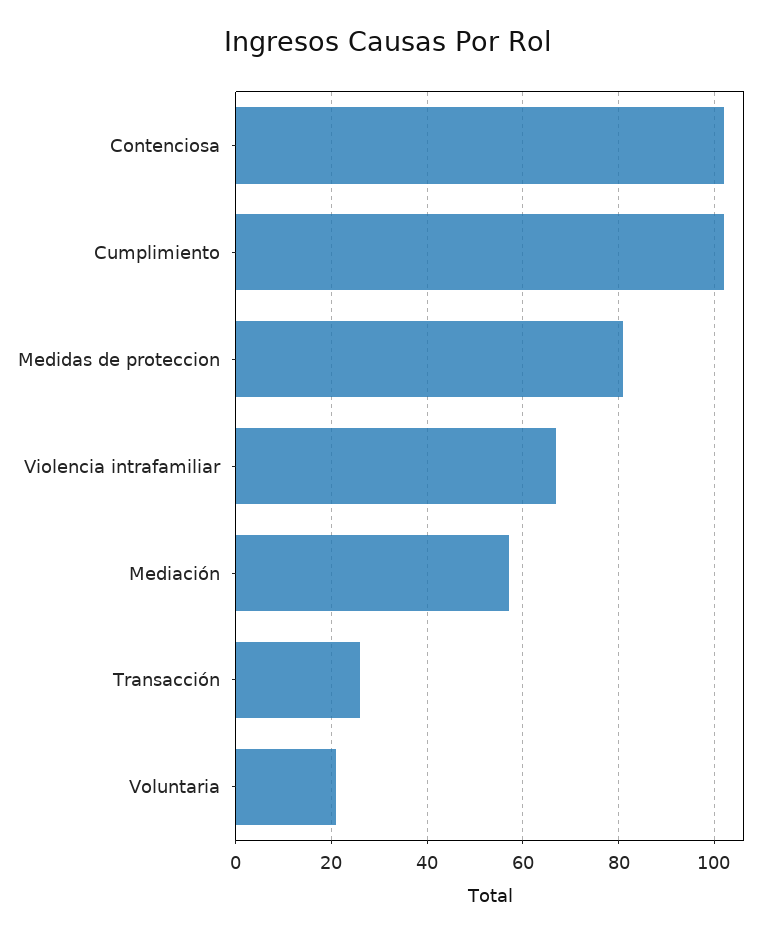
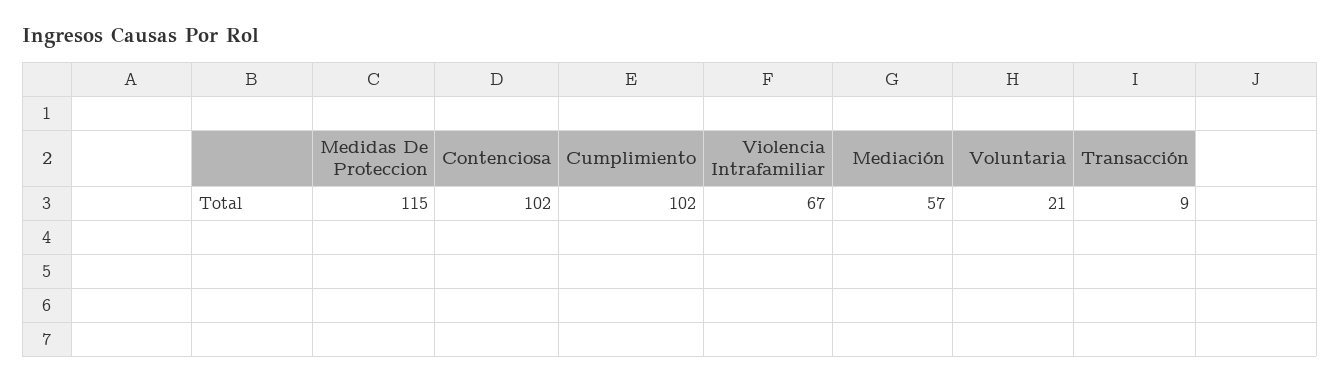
Medidas de proteccion: 80 -> 115
Transacción: 25 -> 9

